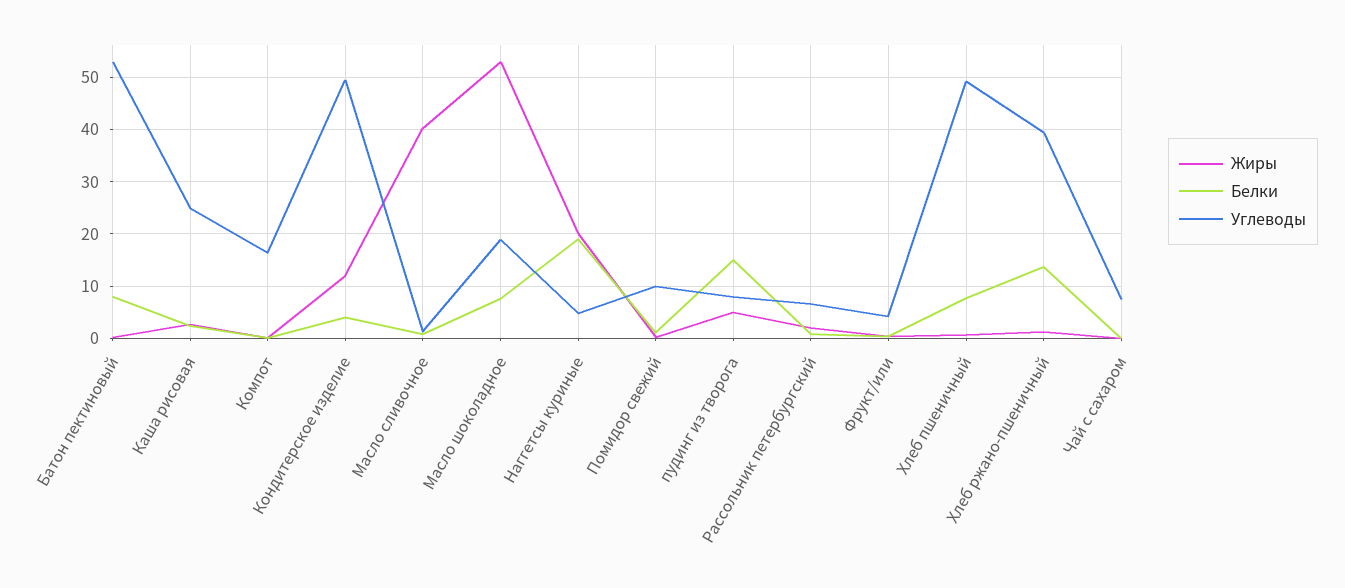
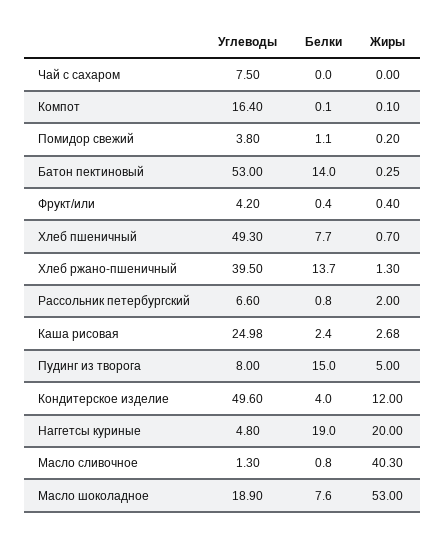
Белки, Батон пектиновый: 8 -> 14
Углеводы, Помидор свежий: 10 -> 3.8

